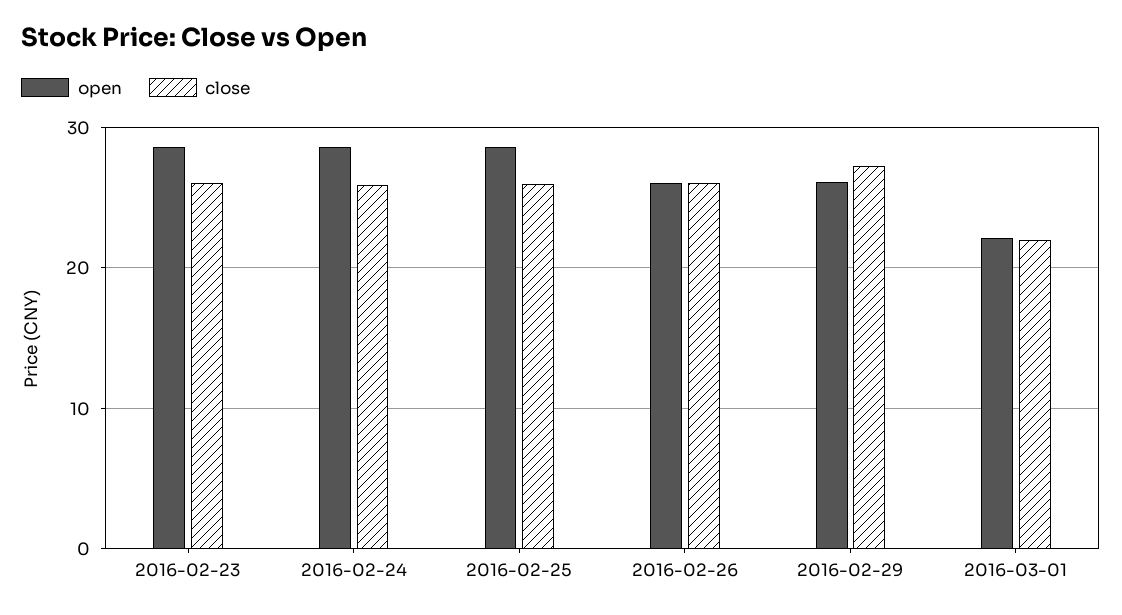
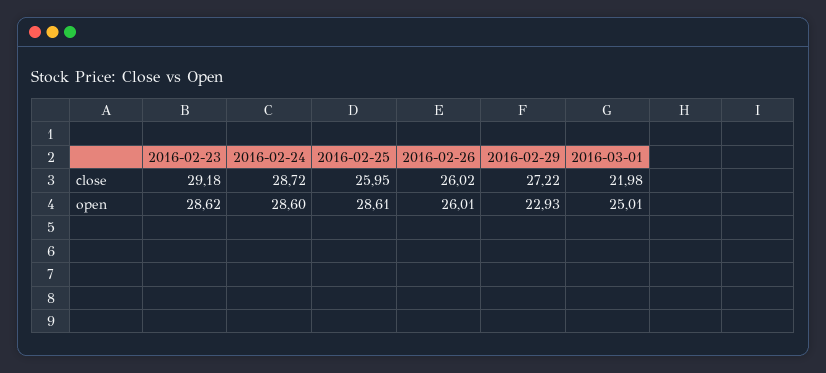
close, 2016-02-23: 26 -> 29.18
close, 2016-02-24: 26 -> 28.72
open, 2016-02-29: 26 -> 22.93
open, 2016-03-01: 22 -> 25.01

